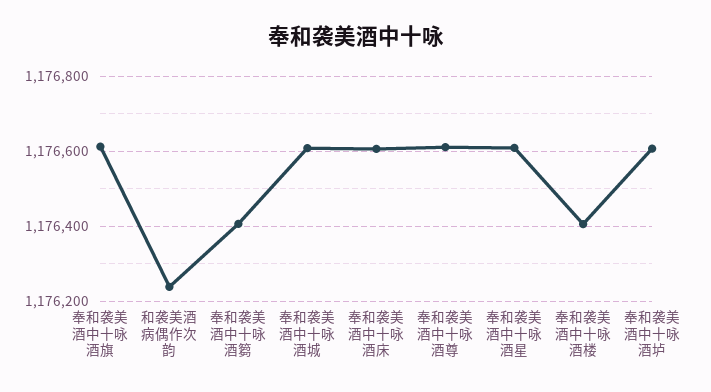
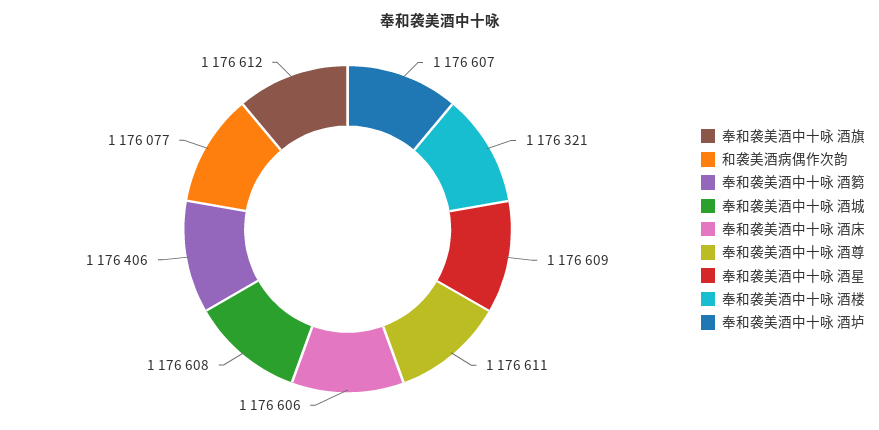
和袭美酒病偶作次韵: 1176240 -> 1176077
奉和袭美酒中十咏 酒楼: 1176400 -> 1176321

